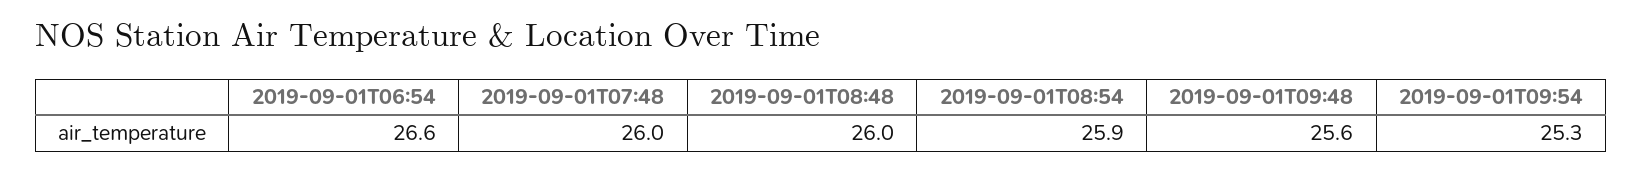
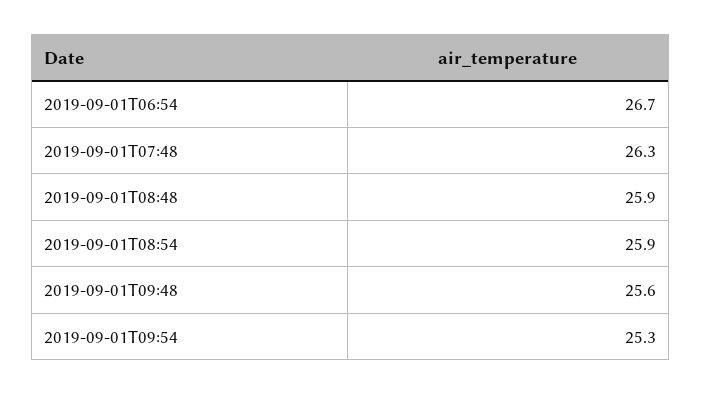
2019-09-01T06:54: 26.6 -> 26.7
2019-09-01T07:48: 26 -> 26.3
2019-09-01T08:48: 26 -> 25.9

